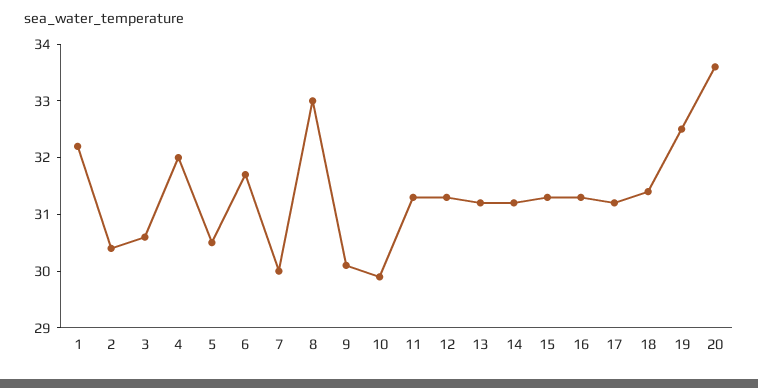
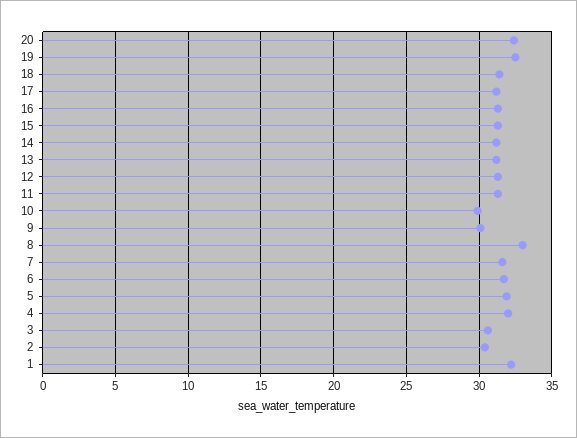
5: 30.5 -> 32
7: 30 -> 31.5
20: 33.5 -> 32.5

